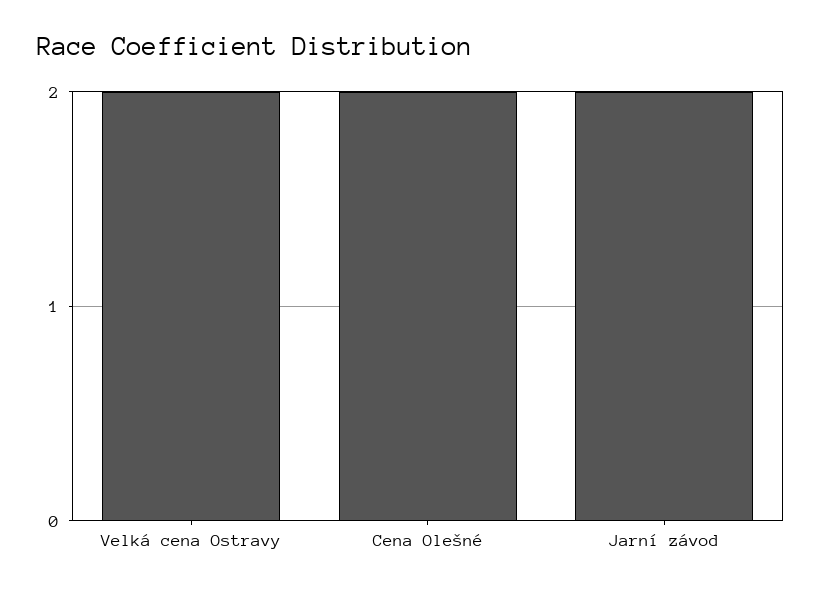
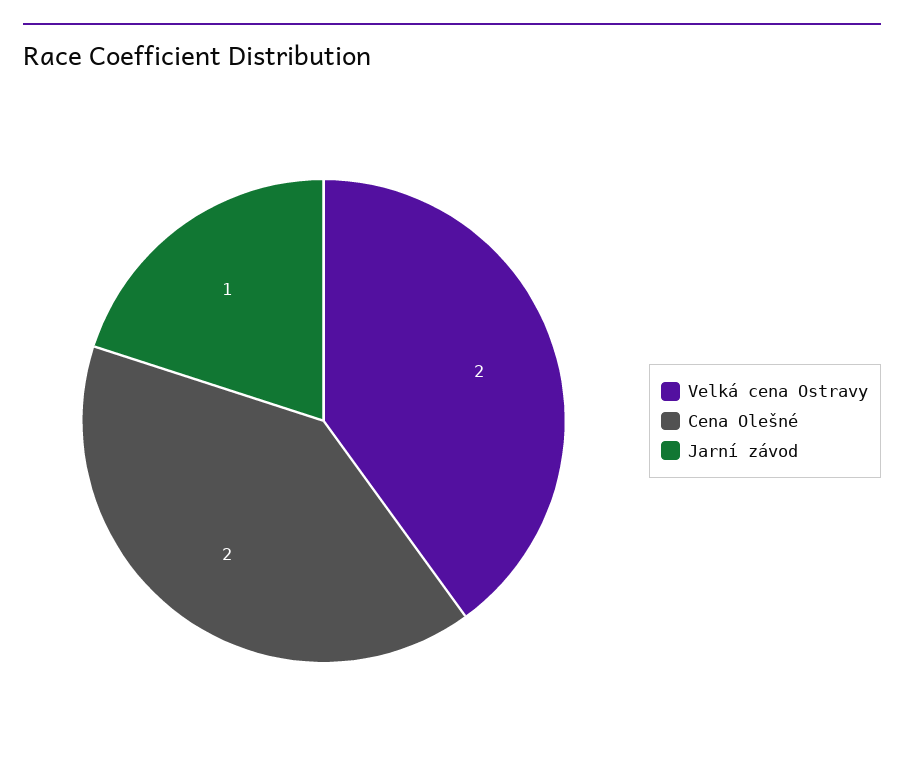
Jarní závod: 2 -> 1

